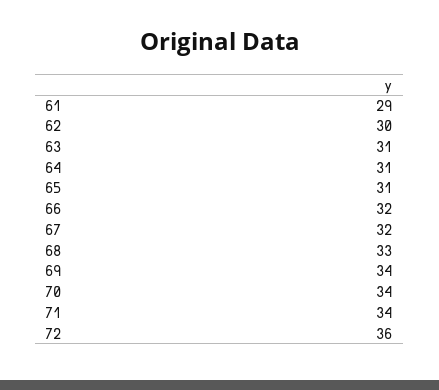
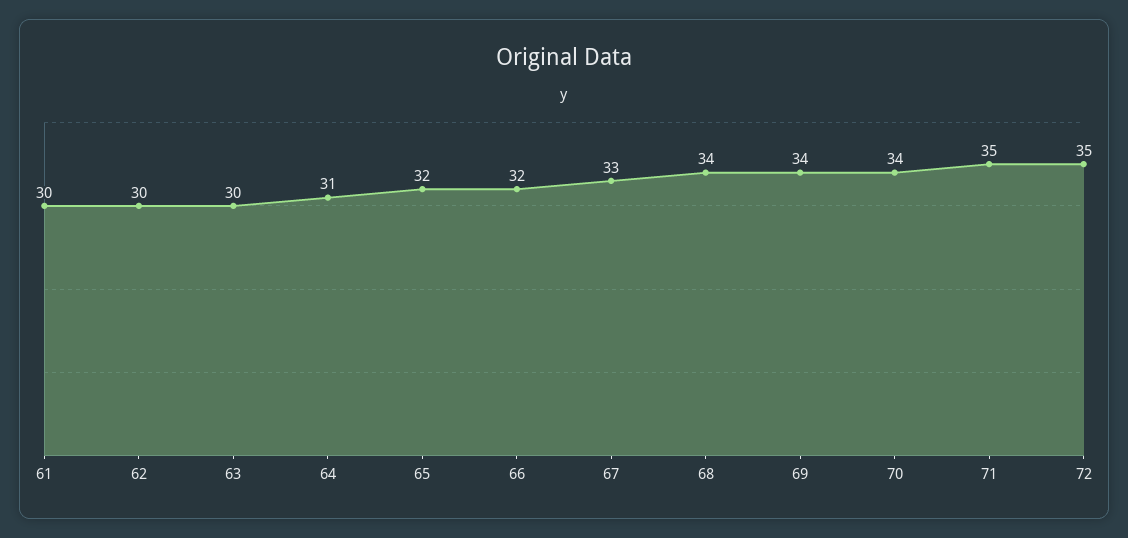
61: 29 -> 30
63: 31 -> 30
65: 31 -> 32
67: 32 -> 33
68: 33 -> 34
71: 34 -> 35
72: 36 -> 35

